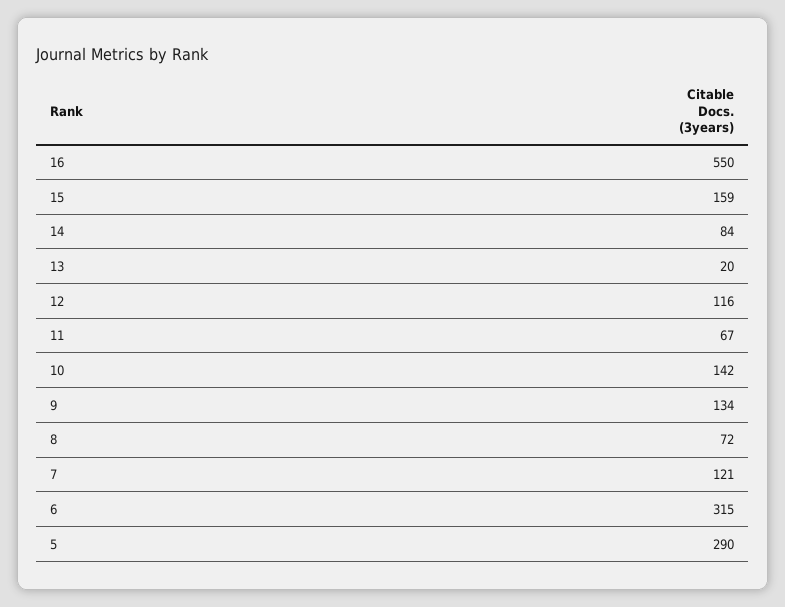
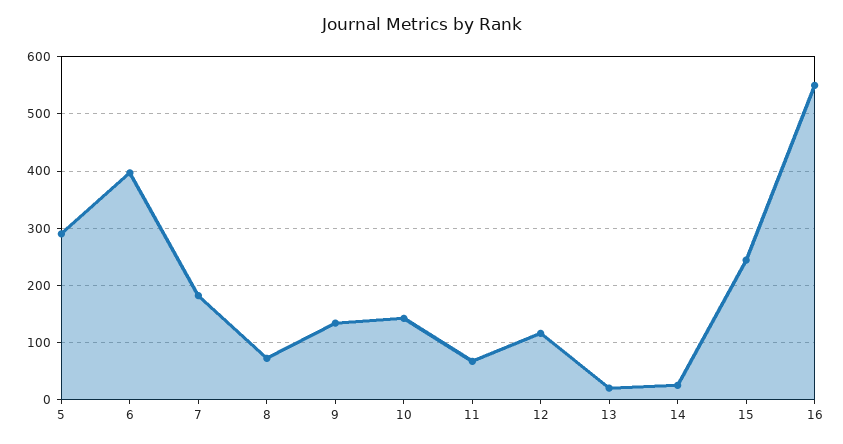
15: 159 -> 240
14: 84 -> 20
7: 121 -> 180
6: 315 -> 400

